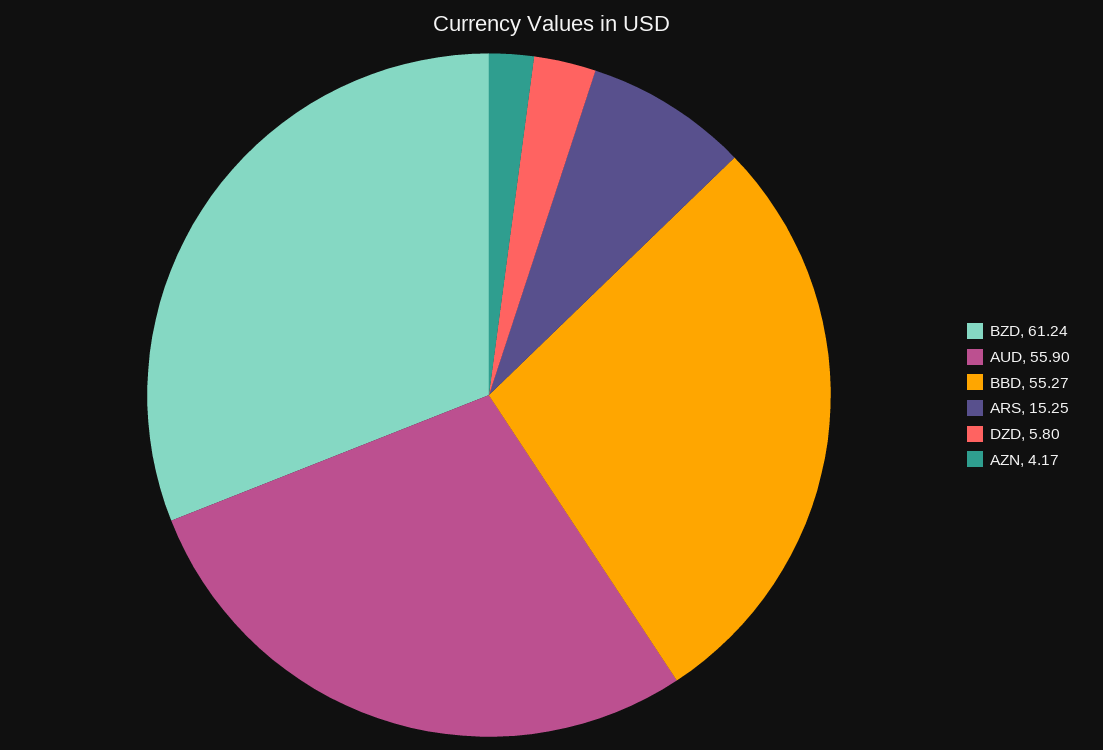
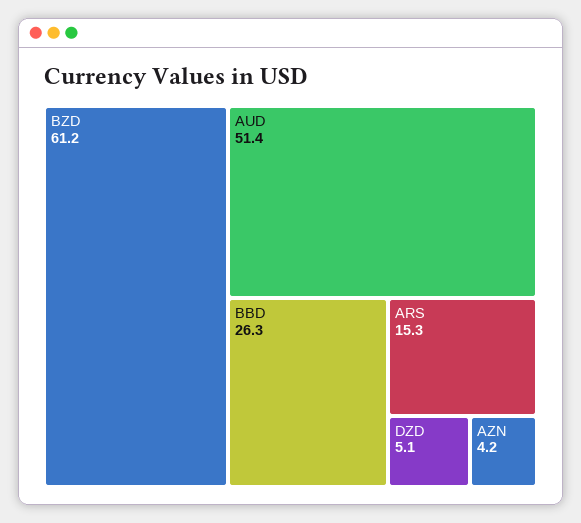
AUD: 55.9 -> 51.4
BBD: 55.27 -> 26.3
DZD: 5.8 -> 5.1

